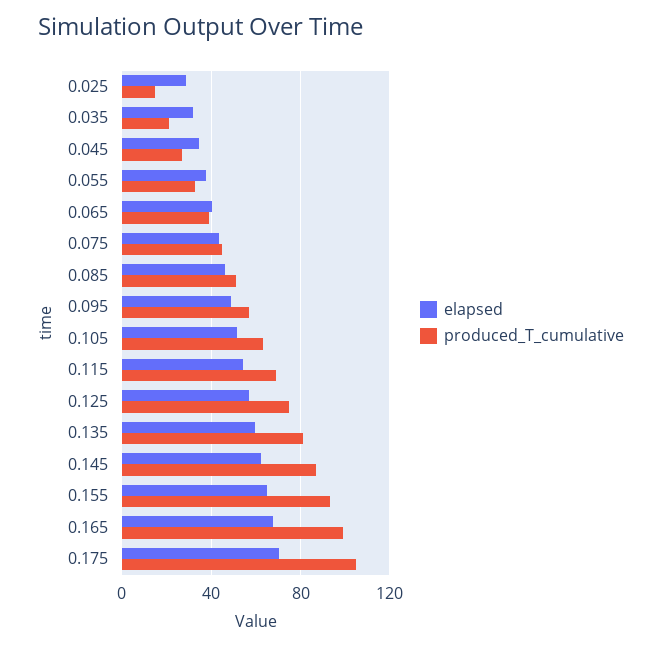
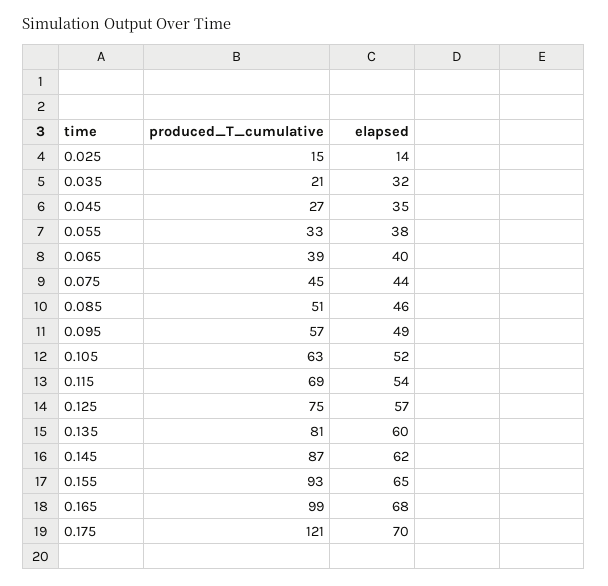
elapsed, 0.025: 30 -> 14
produced_T_cumulative, 0.175: 105 -> 121

